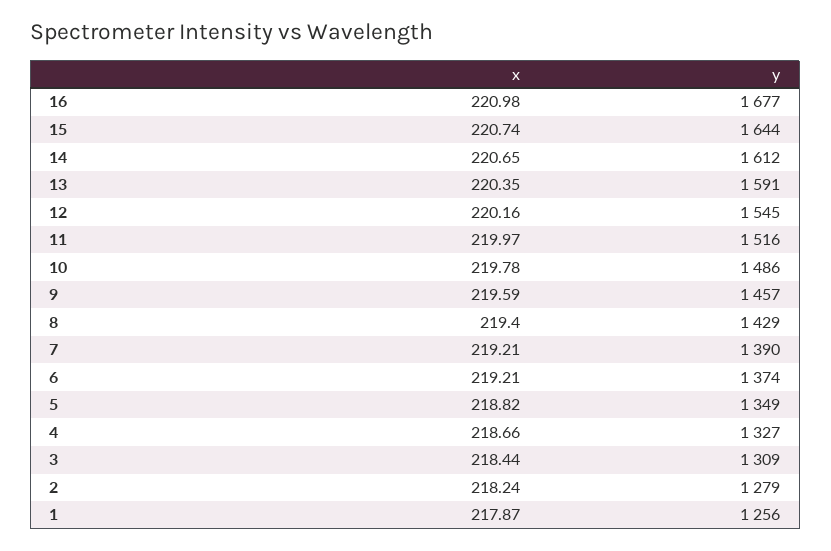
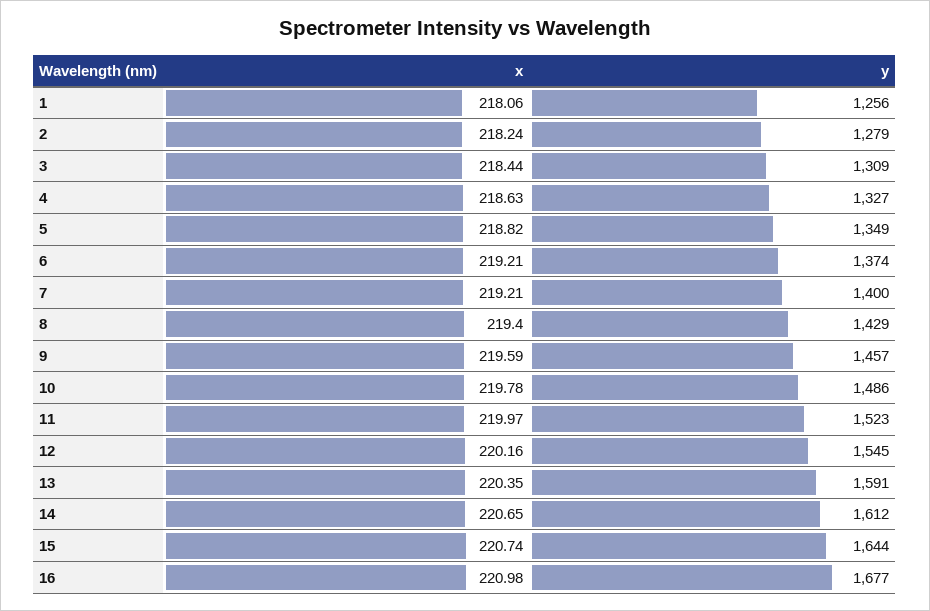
y, 11: 1516 -> 1523
y, 7: 1390 -> 1400
x, 4: 218.66 -> 218.63
x, 1: 217.87 -> 218.06

